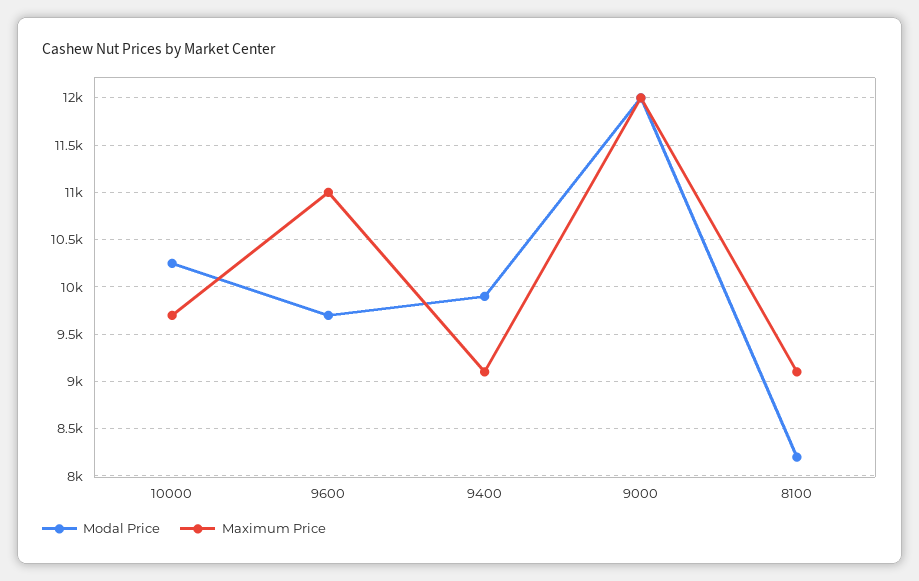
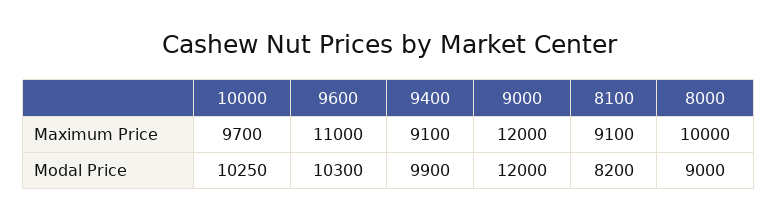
Modal Price, 9600: 9700 -> 10300
Maximum Price, 8000: none -> 10000
Modal Price, 8000: none -> 9000

